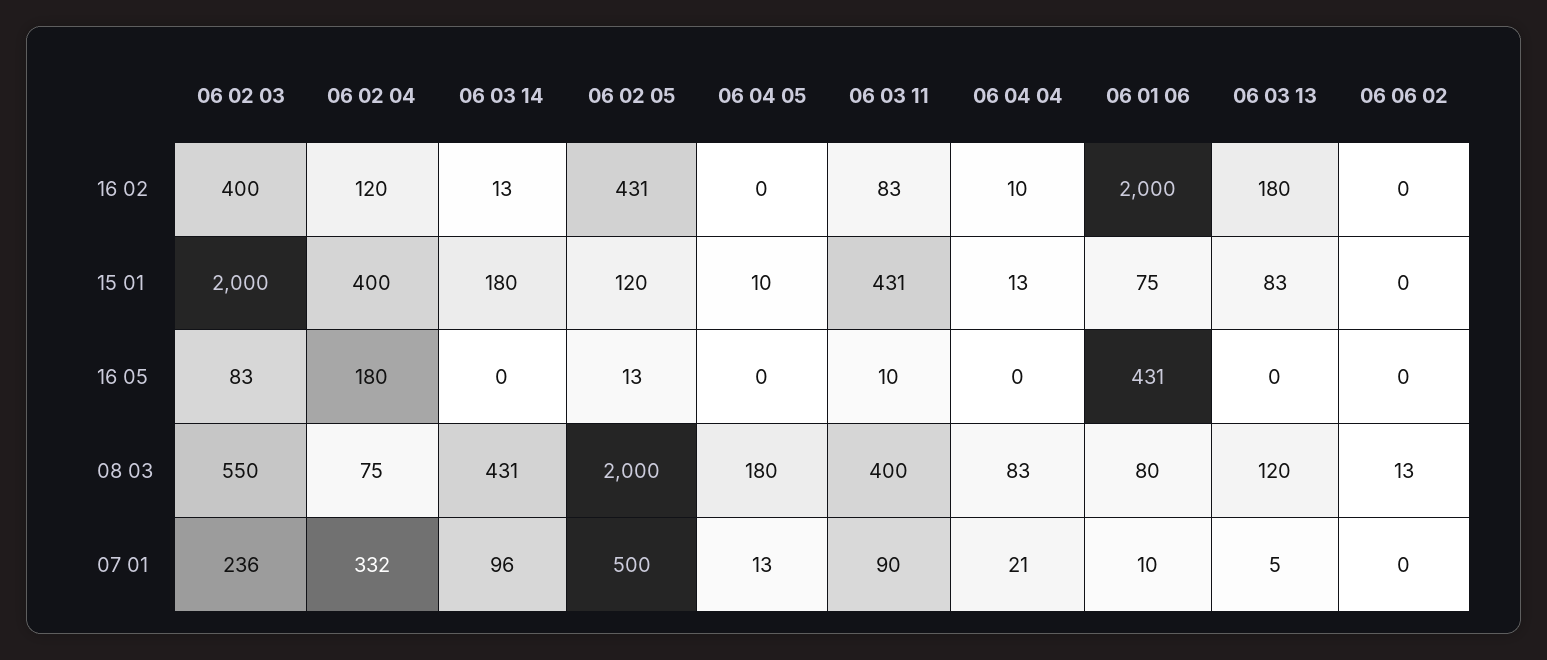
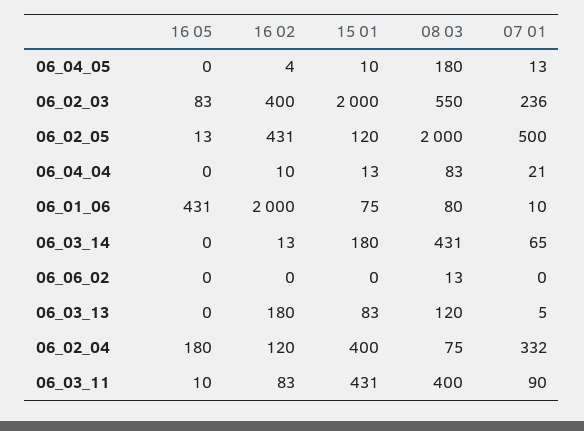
06 04 05, 16 02: 0 -> 4
06 03 14, 07 01: 96 -> 65

